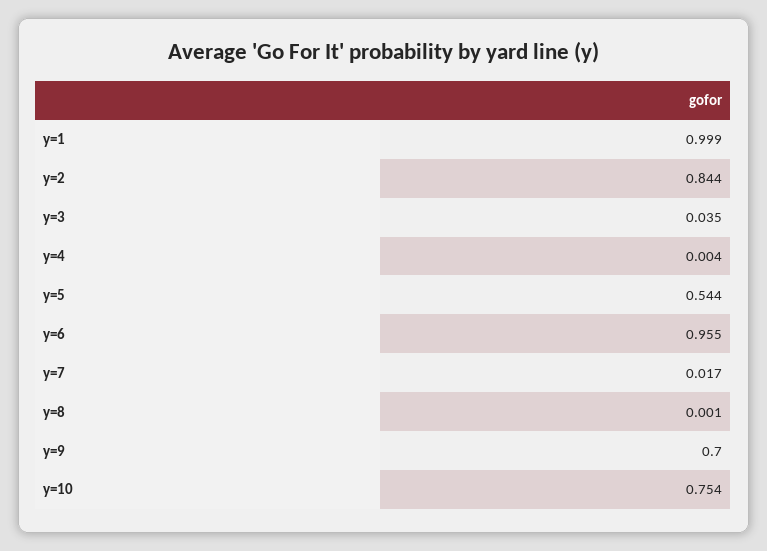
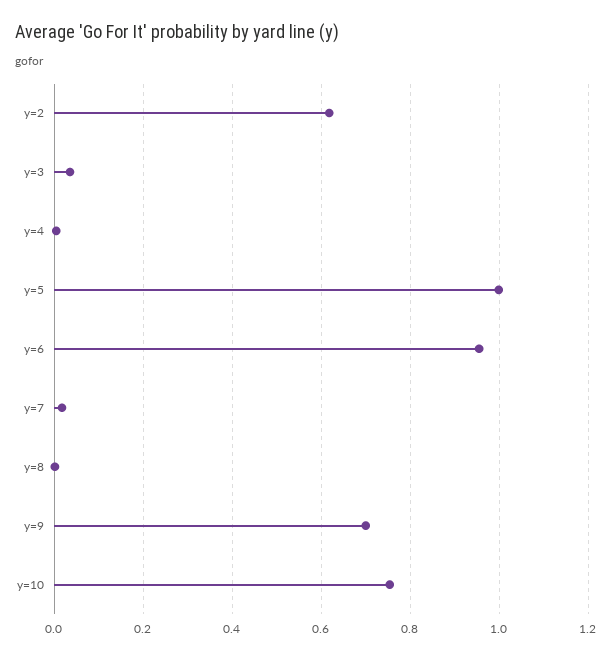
y=1: 0.999 -> none
y=2: 0.844 -> 0.62
y=5: 0.544 -> 1

